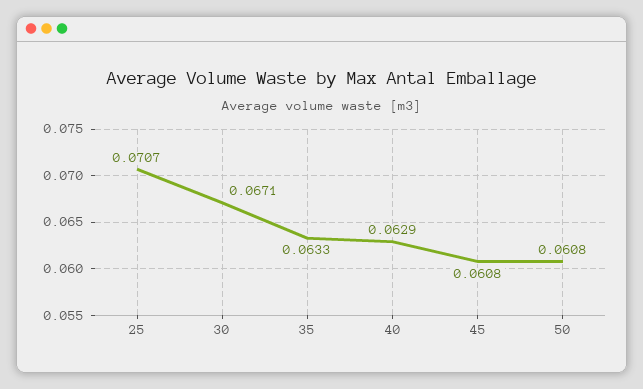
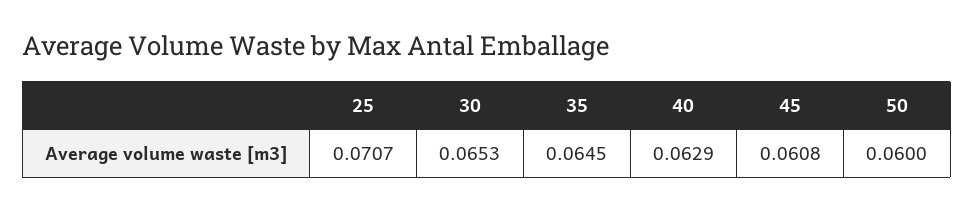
30: 0.0671 -> 0.0653
35: 0.0633 -> 0.0645
50: 0.0608 -> 0.06

